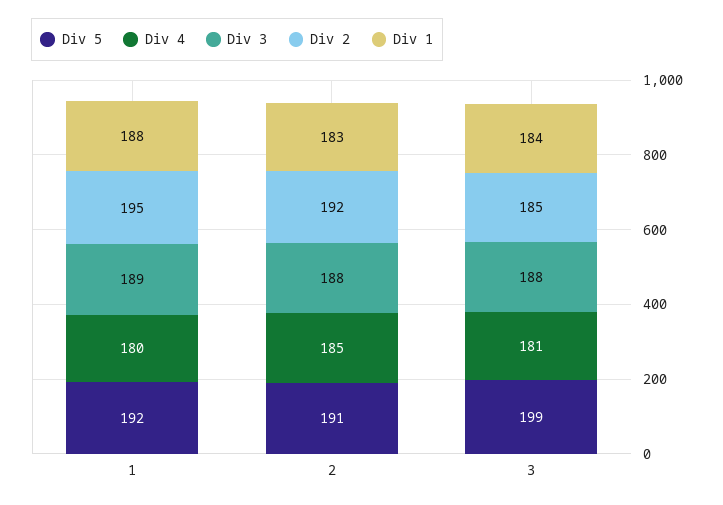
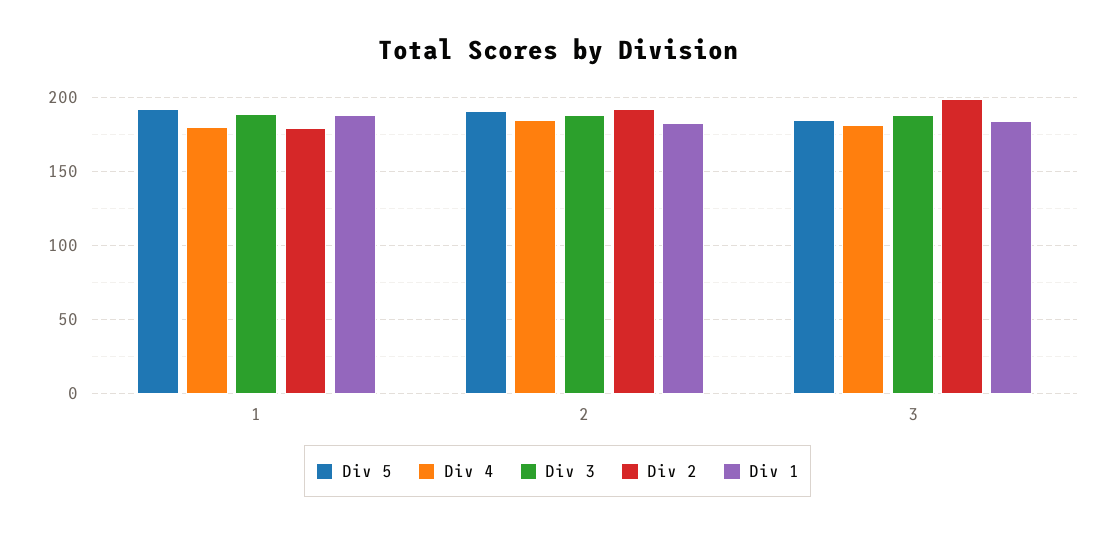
Div 2, 1: 195 -> 180
Div 5, 3: 199 -> 185
Div 2, 3: 185 -> 200

